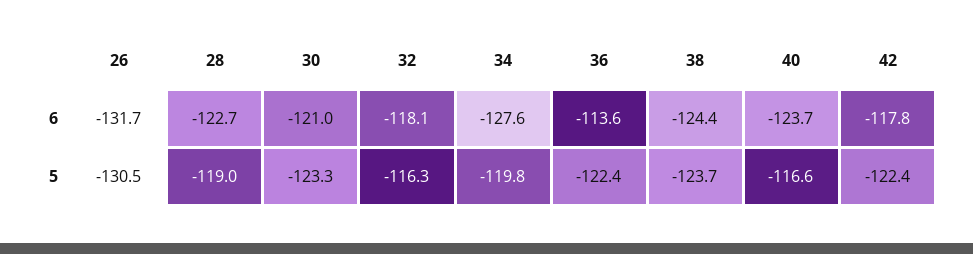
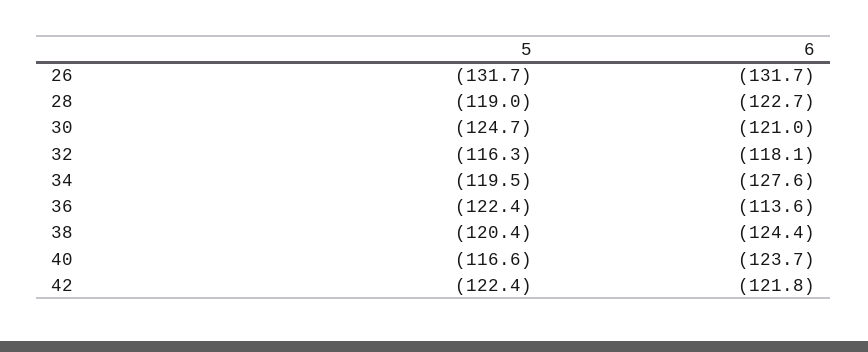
42, 6: -117.8 -> -121.8
26, 5: -130.5 -> -131.7
30, 5: -123.3 -> -124.7
34, 5: -119.8 -> -119.5
38, 5: -123.7 -> -120.4

